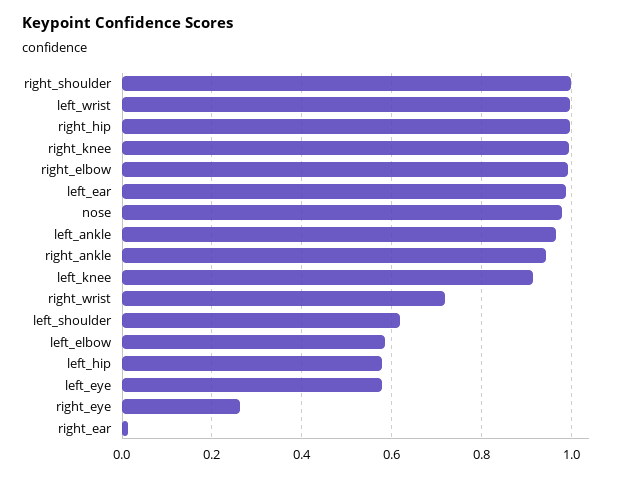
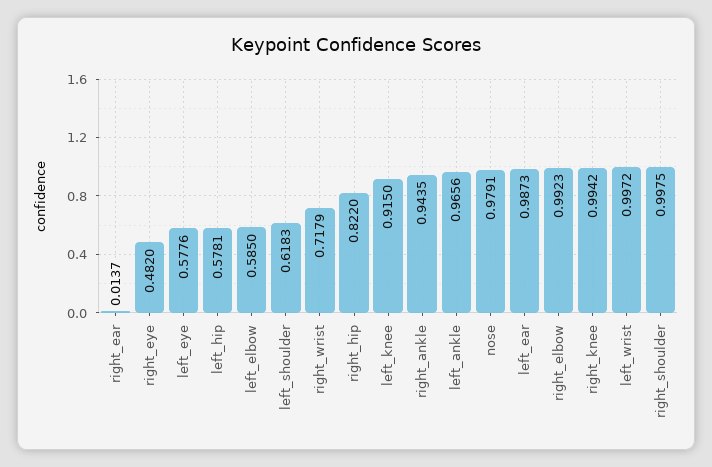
right_hip: 1 -> 0.822
right_eye: 0.26 -> 0.482

